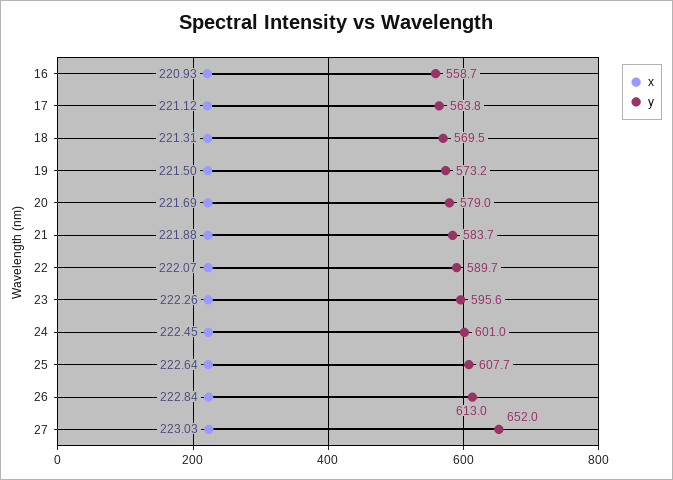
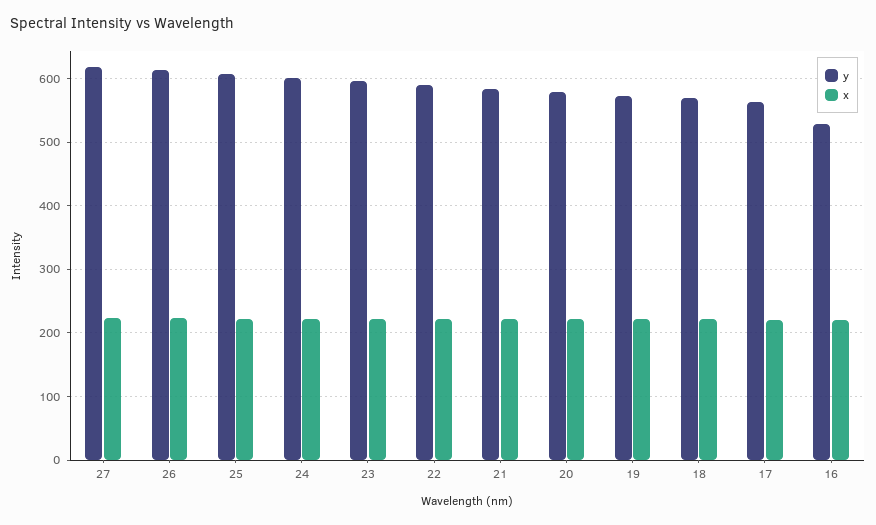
y, 16: 558.7 -> 530
y, 27: 652 -> 620

